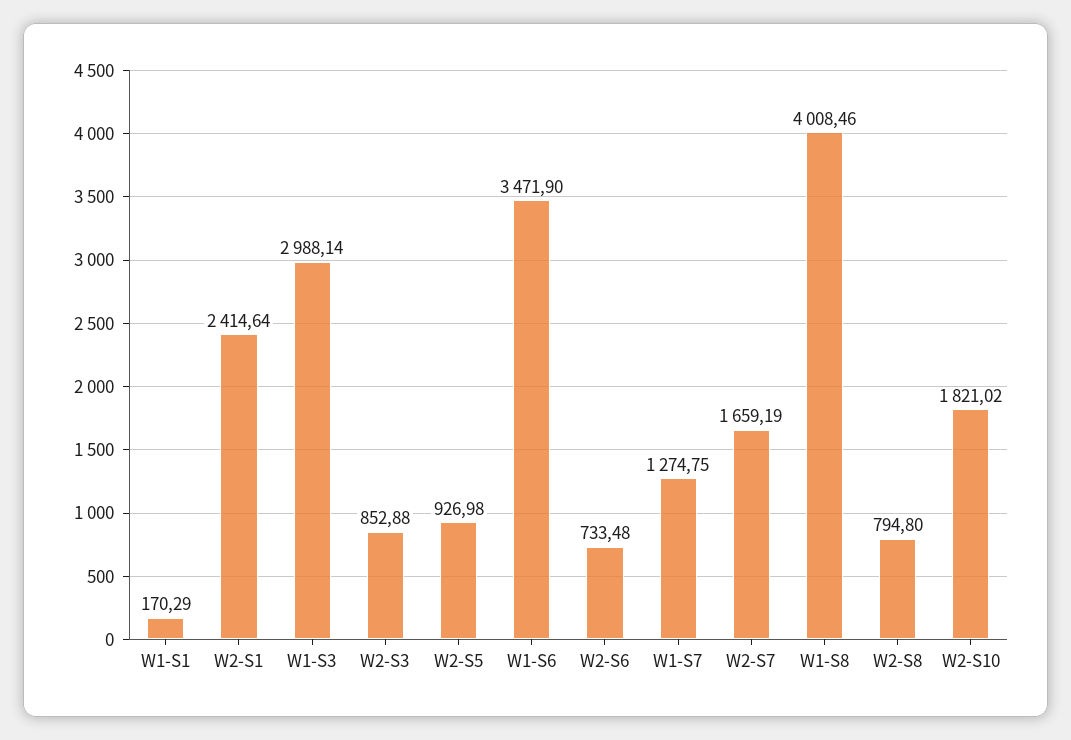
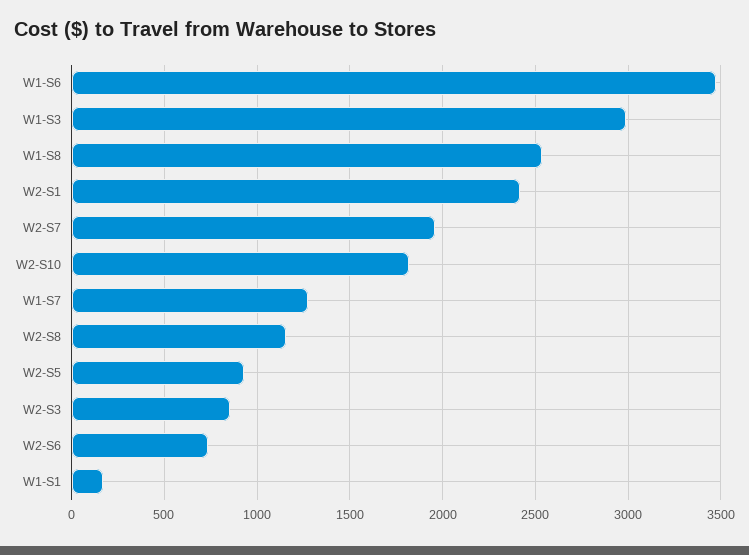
W2-S7: 1659.19 -> 1950
W1-S8: 4008.46 -> 2550
W2-S8: 794.8 -> 1150

